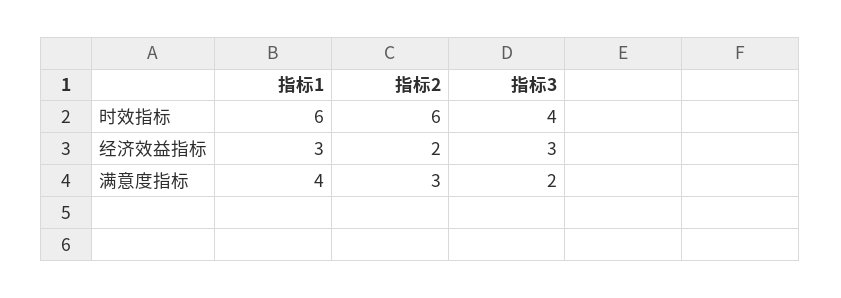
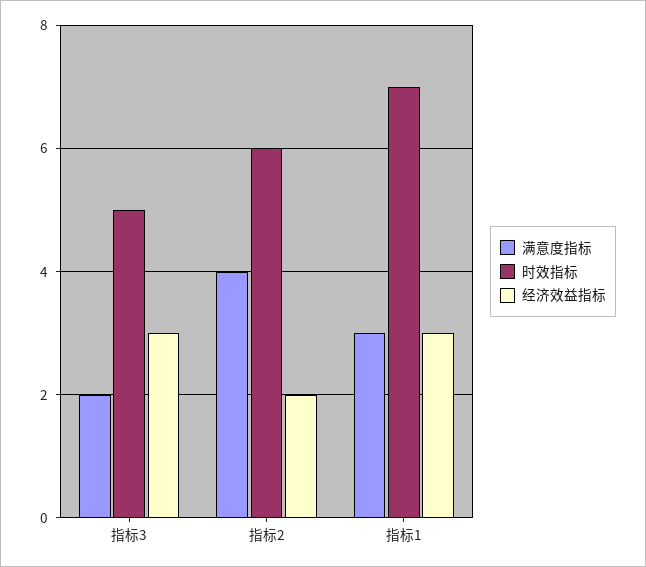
时效指标, 指标1: 6 -> 7
时效指标, 指标3: 4 -> 5
满意度指标, 指标1: 4 -> 3
满意度指标, 指标2: 3 -> 4

